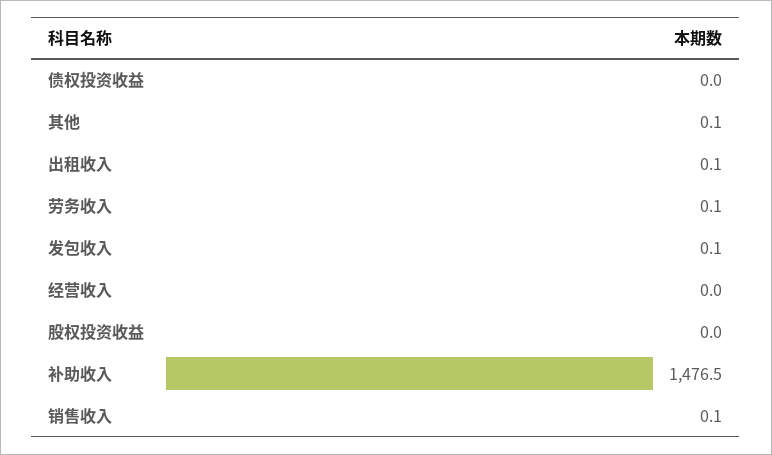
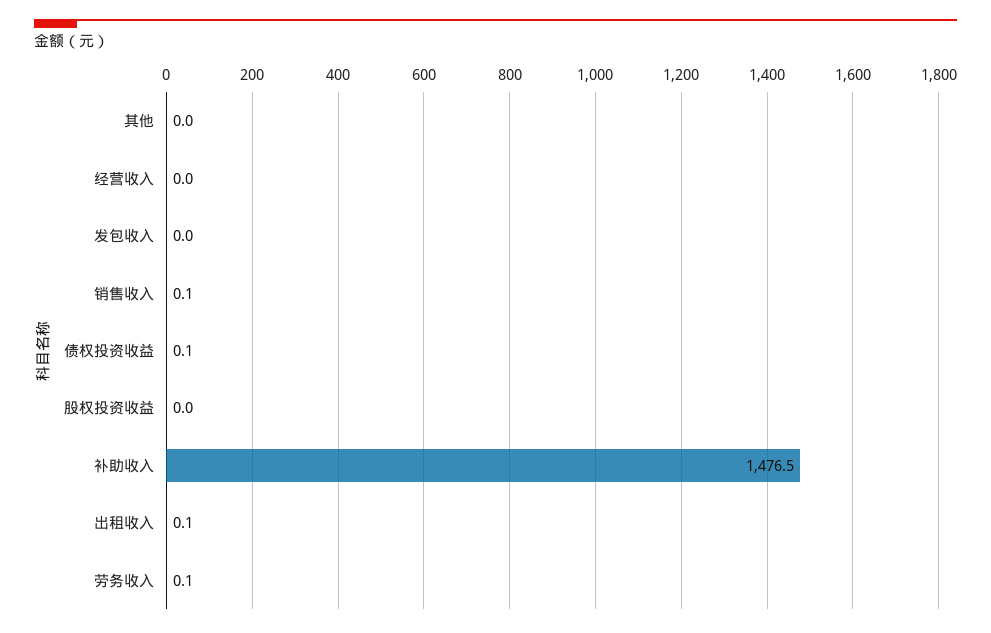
债权投资收益: 0 -> 0.1
其他: 0.1 -> 0
发包收入: 0.1 -> 0

